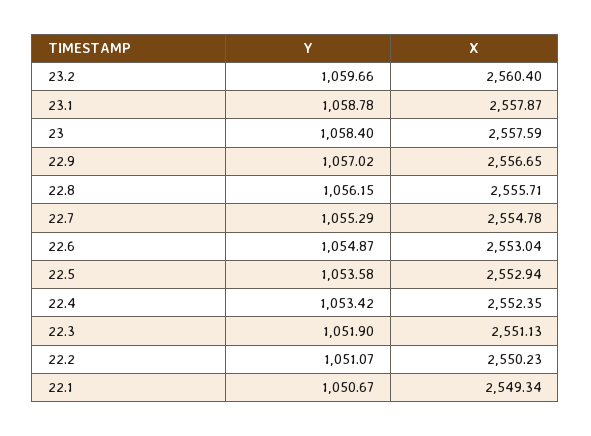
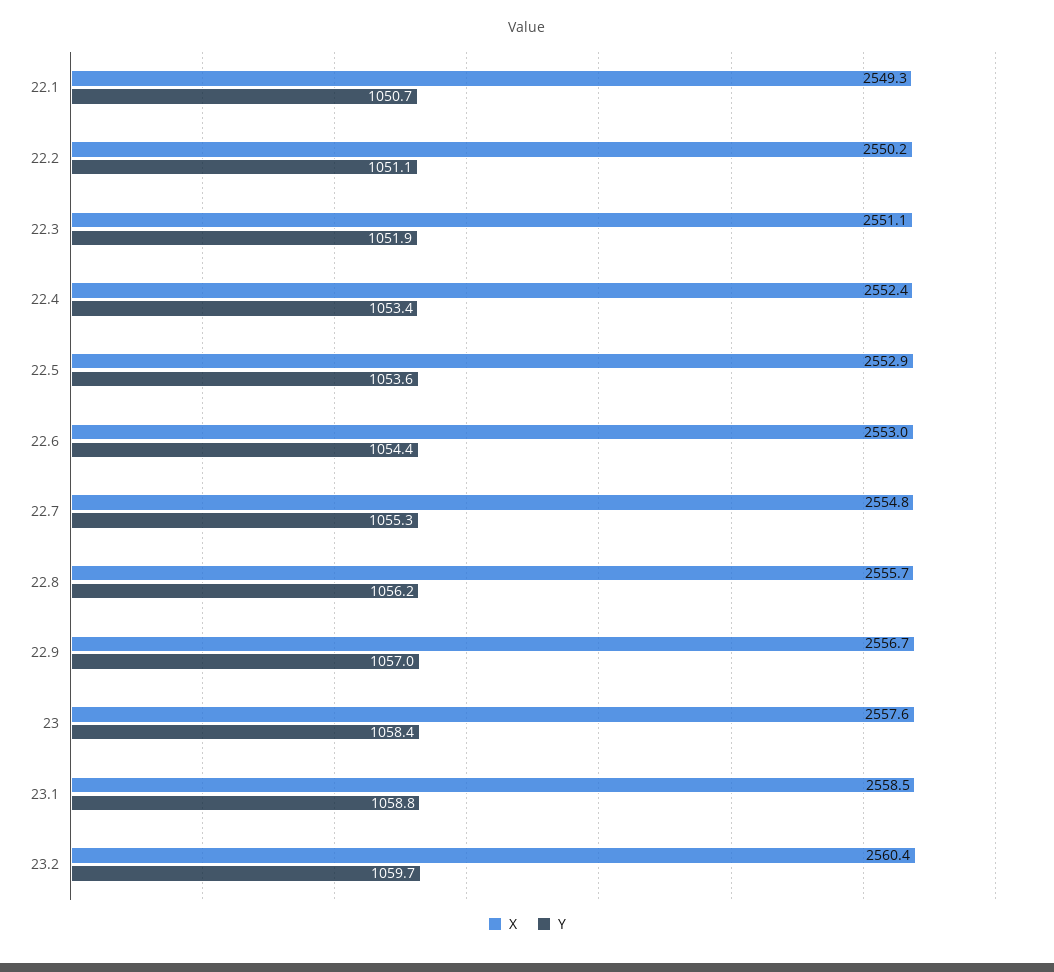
X, 23.1: 2557.87 -> 2558.5
Y, 22.6: 1054.87 -> 1054.4

